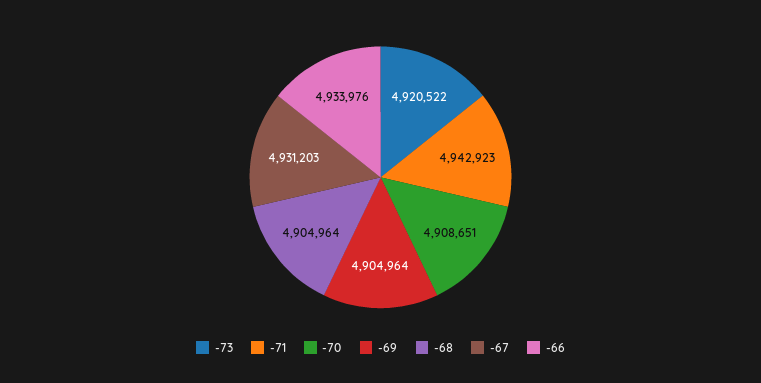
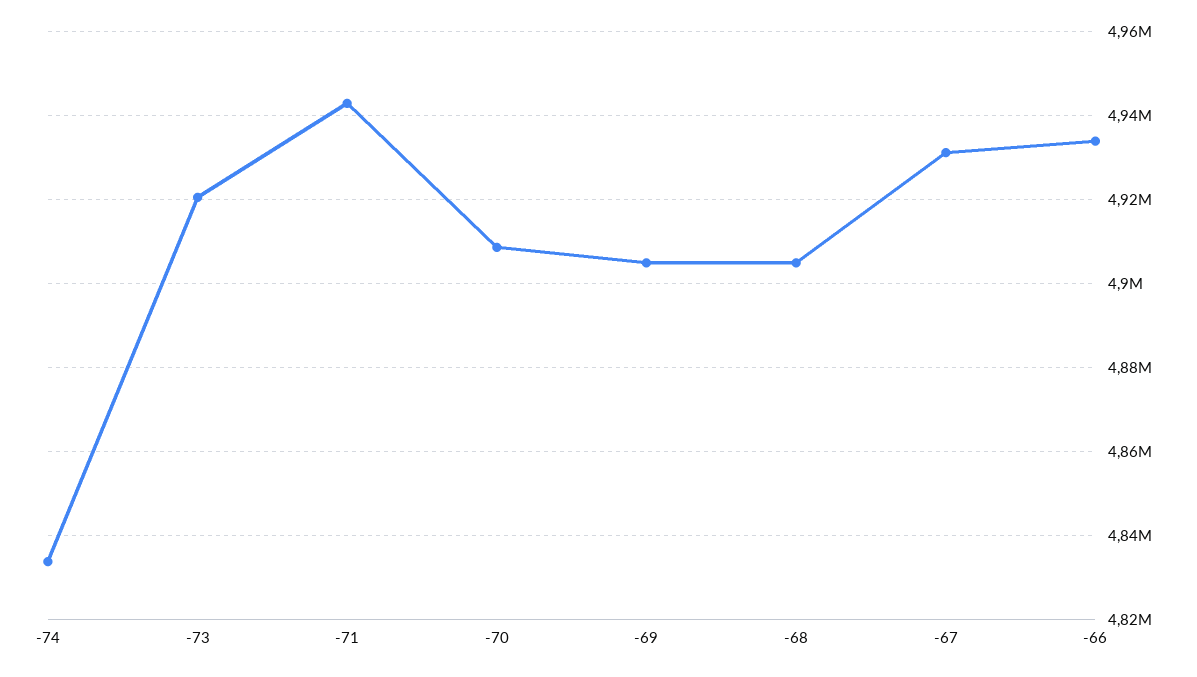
-74: none -> 4834000

